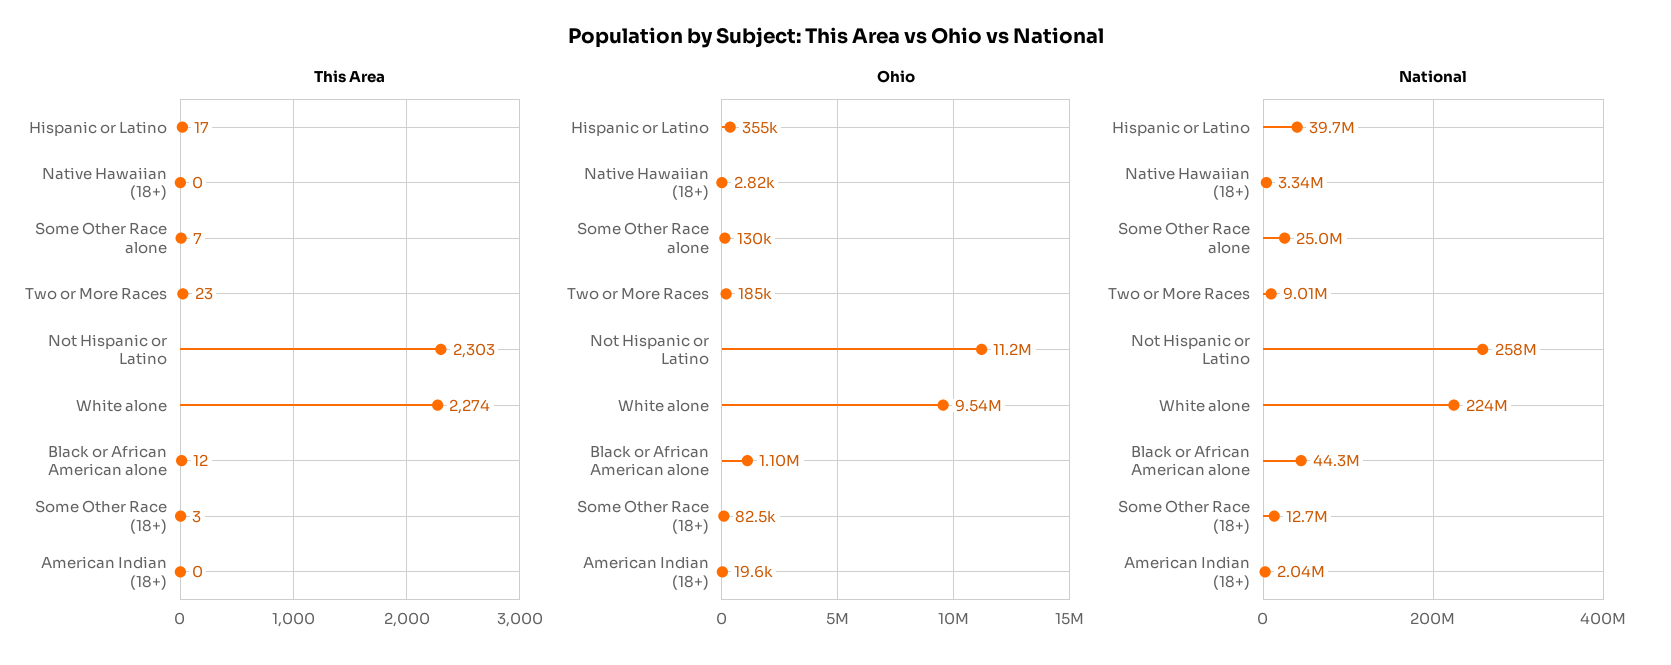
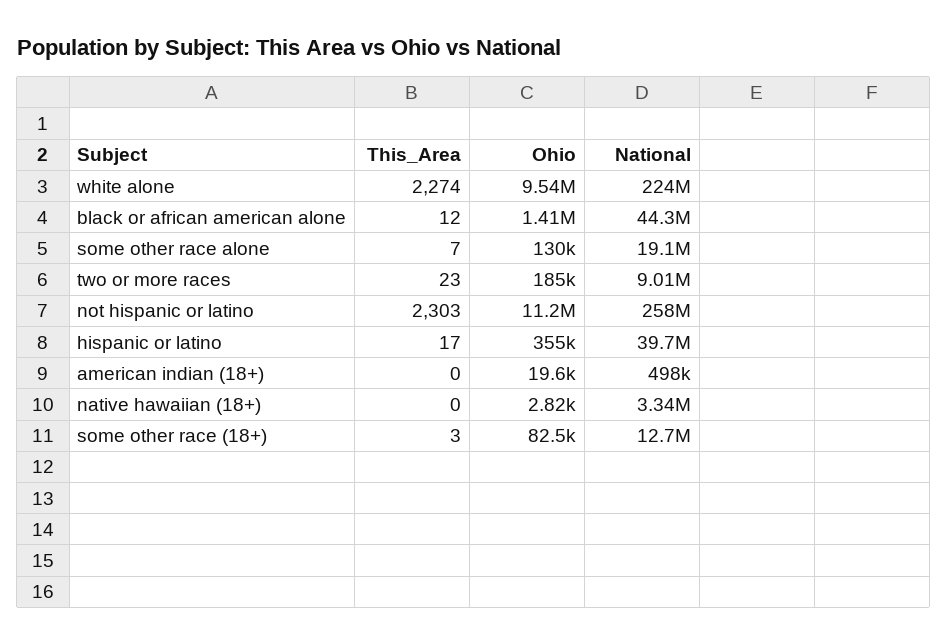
Ohio, Black or African American alone: 1100000 -> 1410000
National, Some Other Race alone: 25000000 -> 19100000
National, American Indian (18+): 2040000 -> 498000

